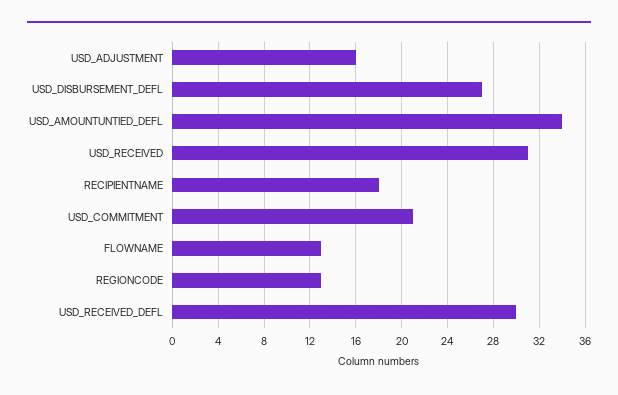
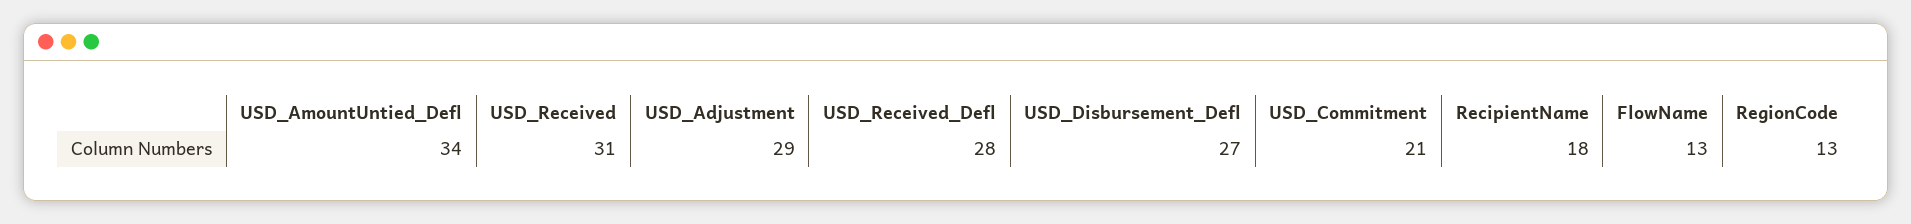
USD_ADJUSTMENT: 16 -> 29
USD_RECEIVED_DEFL: 30 -> 28

